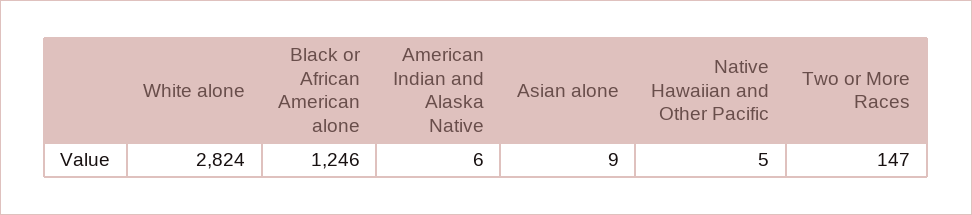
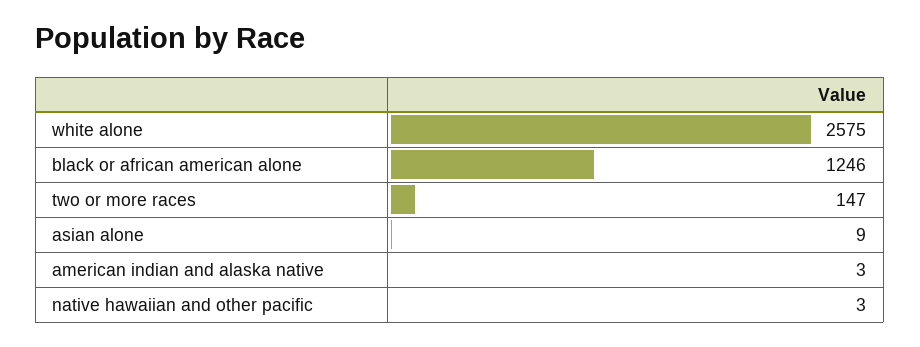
White alone: 2824 -> 2575
American Indian and Alaska Native: 6 -> 3
Native Hawaiian and Other Pacific: 5 -> 3

